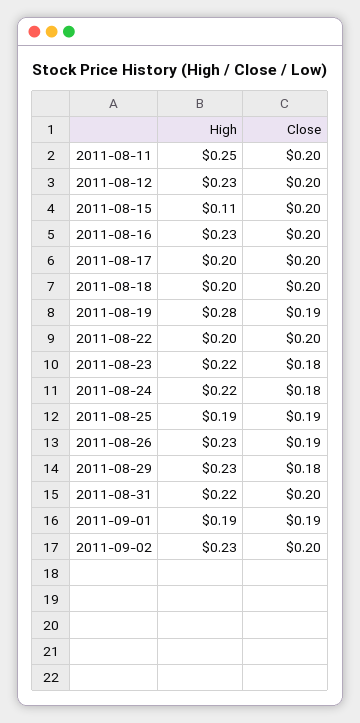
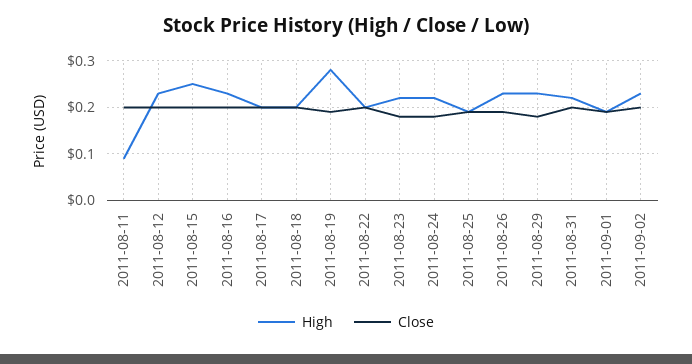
High, 2011-08-11: 0.25 -> 0.1
High, 2011-08-15: 0.11 -> 0.25

